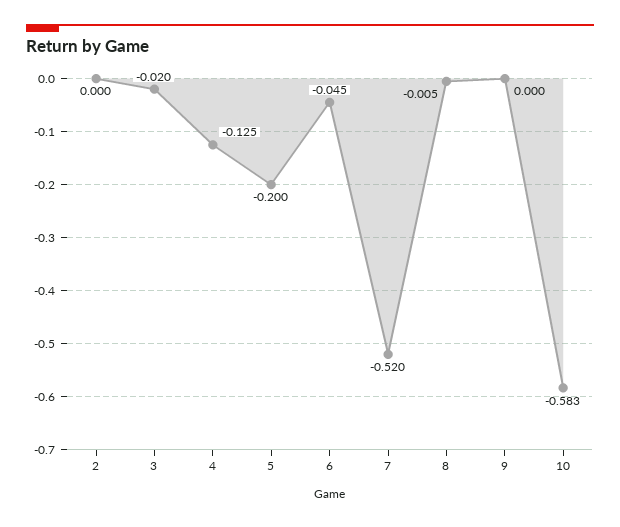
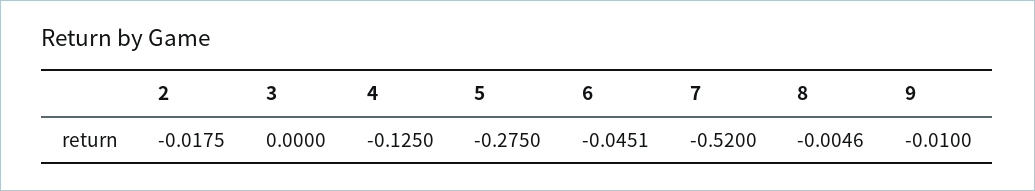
2: 0 -> -0.0175
3: -0.02 -> 0
5: -0.2 -> -0.275
9: 0 -> -0.01
10: -0.583 -> none

